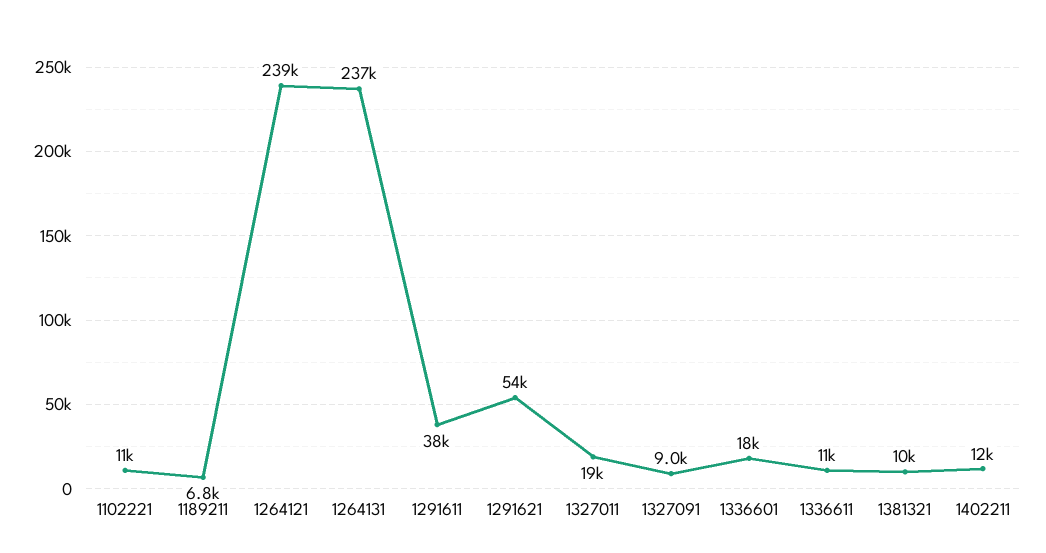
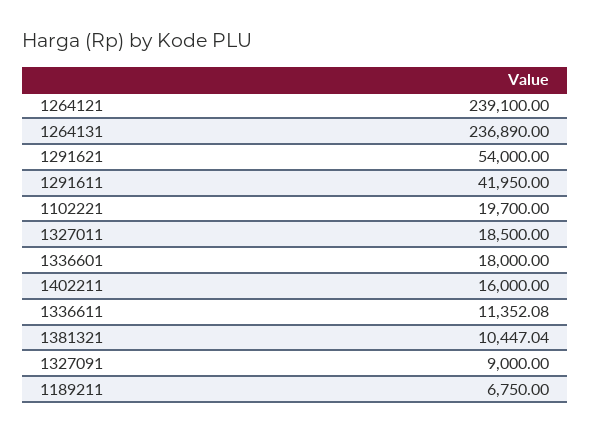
1102221: 11000 -> 19700
1291611: 38000 -> 41950
1402211: 12000 -> 16000

